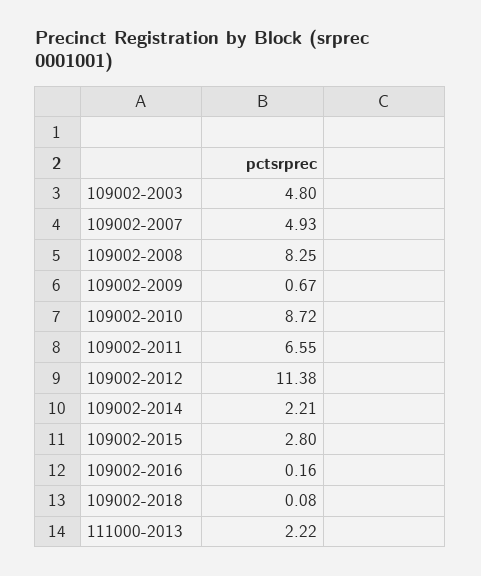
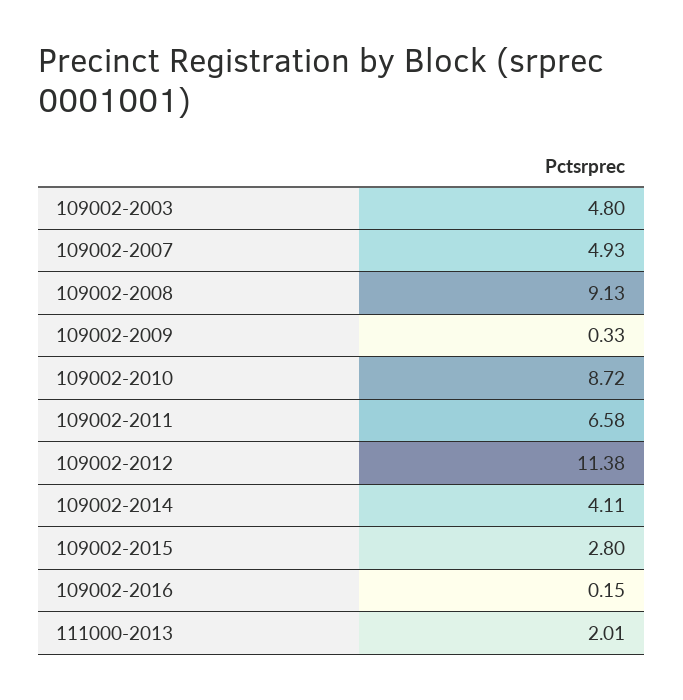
109002-2008: 8.25 -> 9.13
109002-2009: 0.67 -> 0.33
109002-2011: 6.55 -> 6.58
109002-2014: 2.21 -> 4.11
109002-2016: 0.16 -> 0.15
109002-2018: 0.08 -> none
111000-2013: 2.22 -> 2.01

